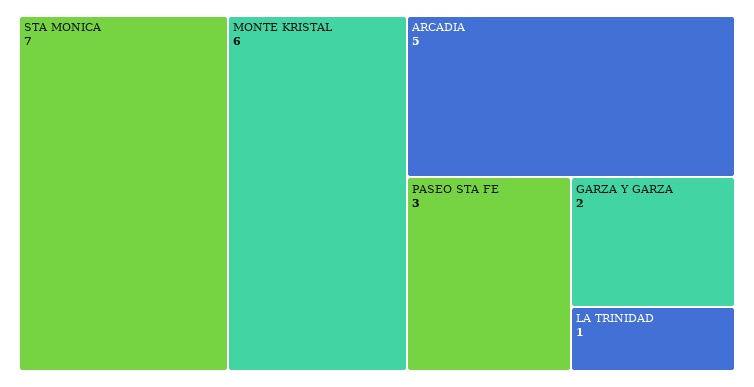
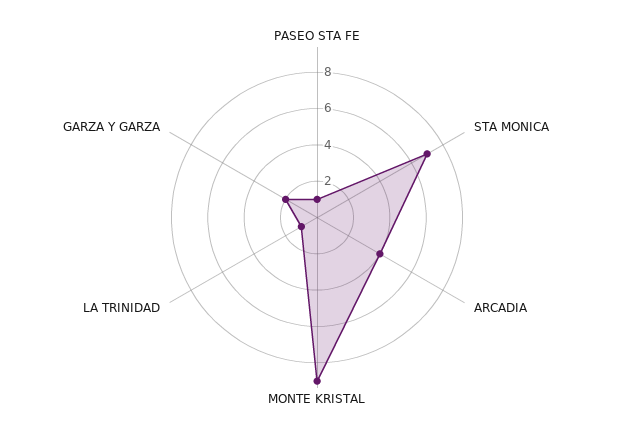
MONTE KRISTAL: 6 -> 9
ARCADIA: 5 -> 4
PASEO STA FE: 3 -> 1

